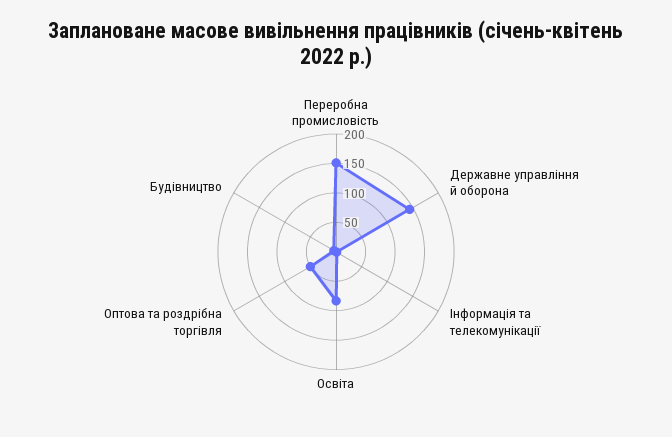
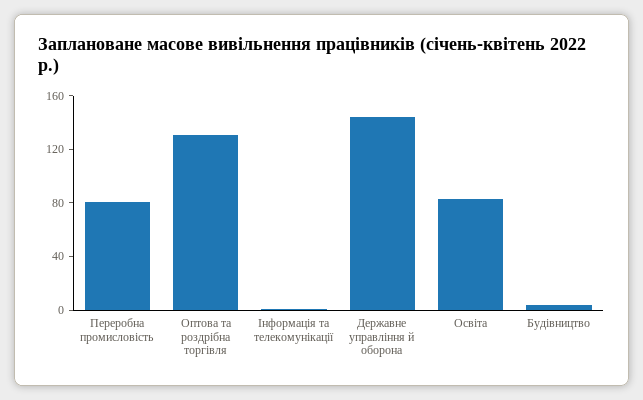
Переробна промисловість: 150 -> 80
Оптова та роздрібна торгівля: 50 -> 130

